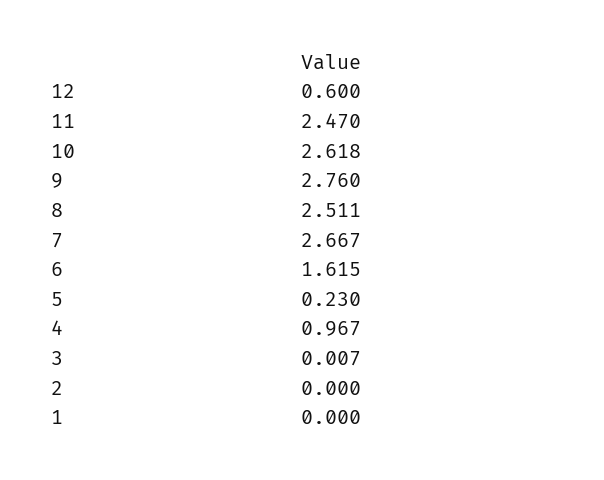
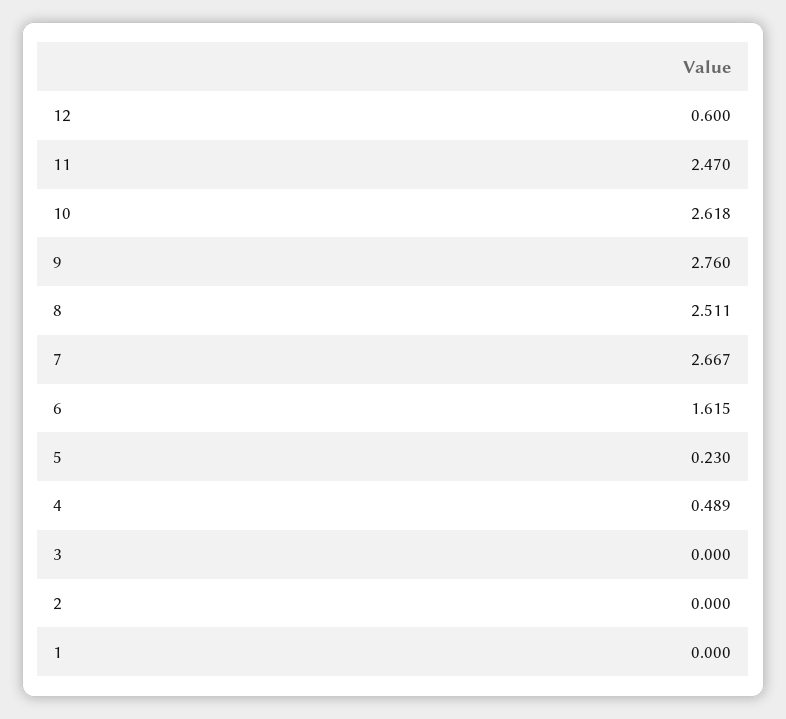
4: 0.967 -> 0.489
3: 0.007 -> 0

